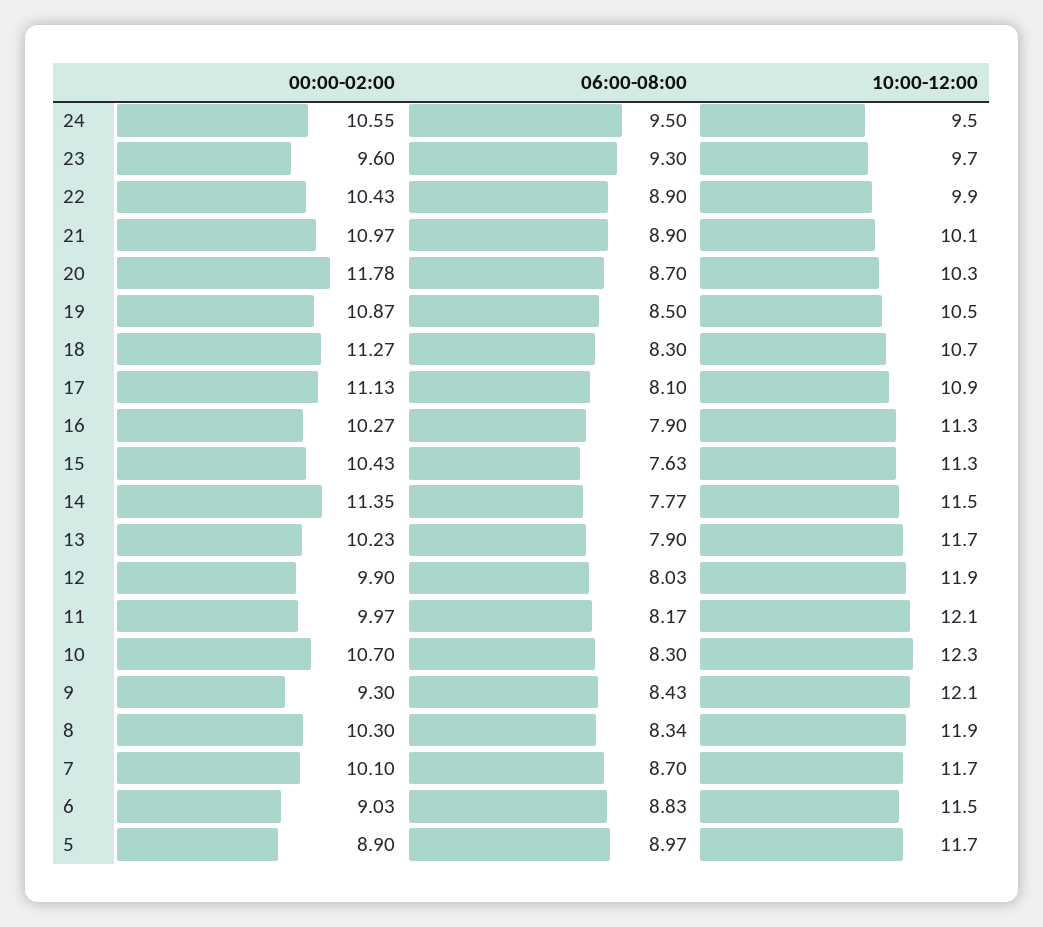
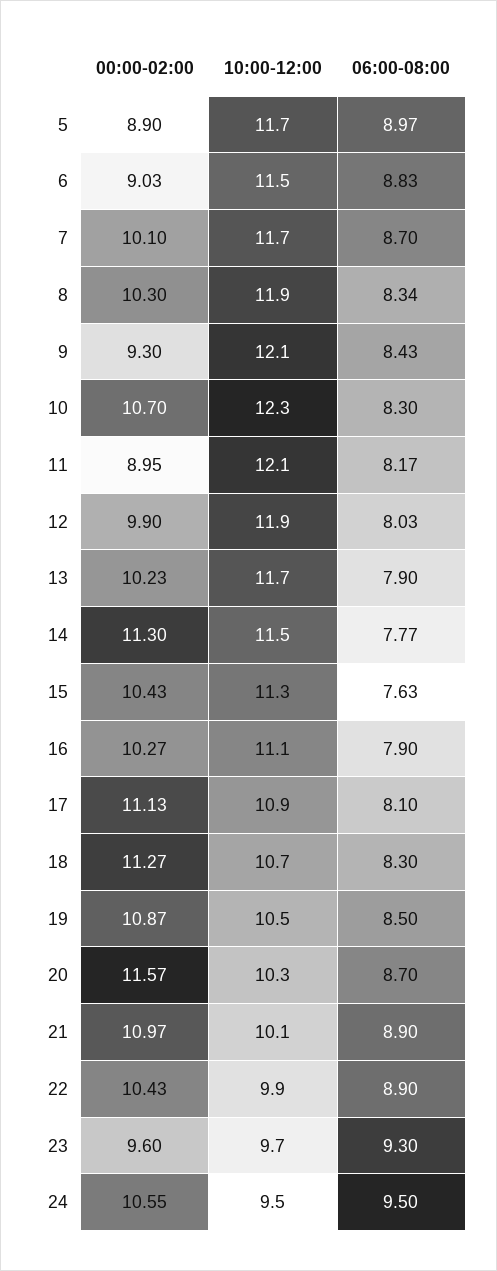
00:00-02:00, 20: 11.78 -> 11.57
10:00-12:00, 16: 11.3 -> 11.1
00:00-02:00, 14: 11.35 -> 11.3
00:00-02:00, 11: 9.97 -> 8.95

